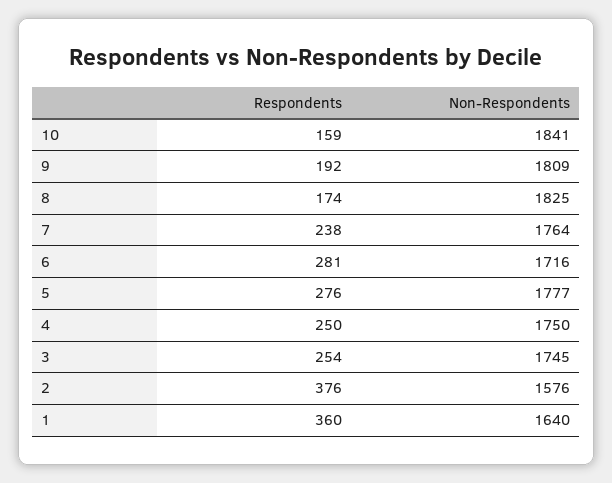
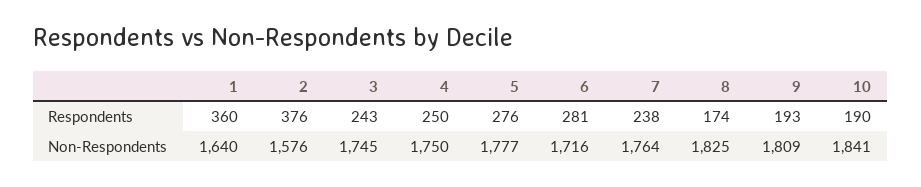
Respondents, 10: 159 -> 190
Respondents, 9: 192 -> 193
Respondents, 3: 254 -> 243

